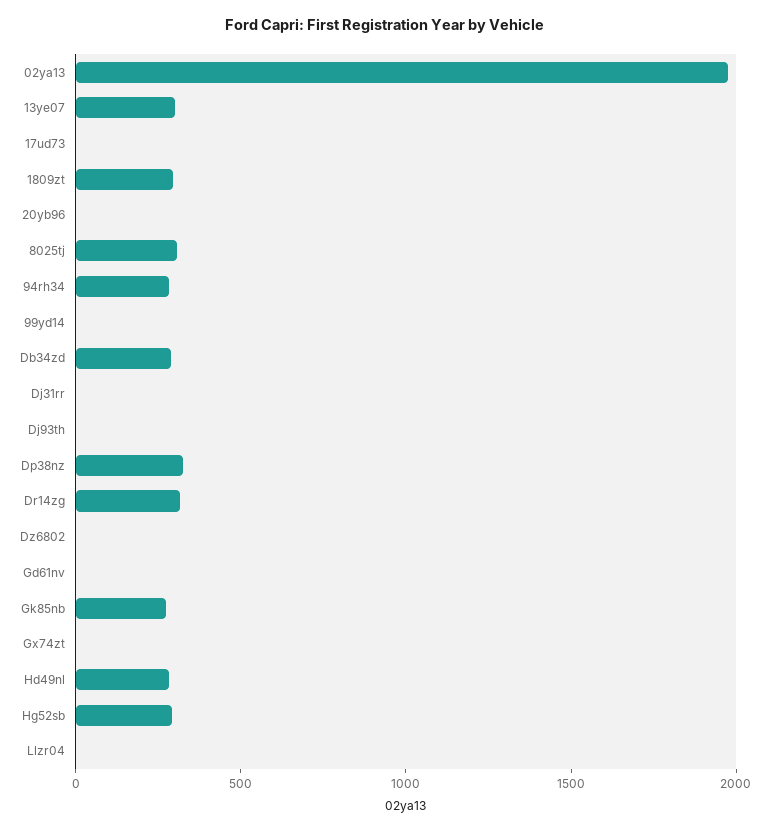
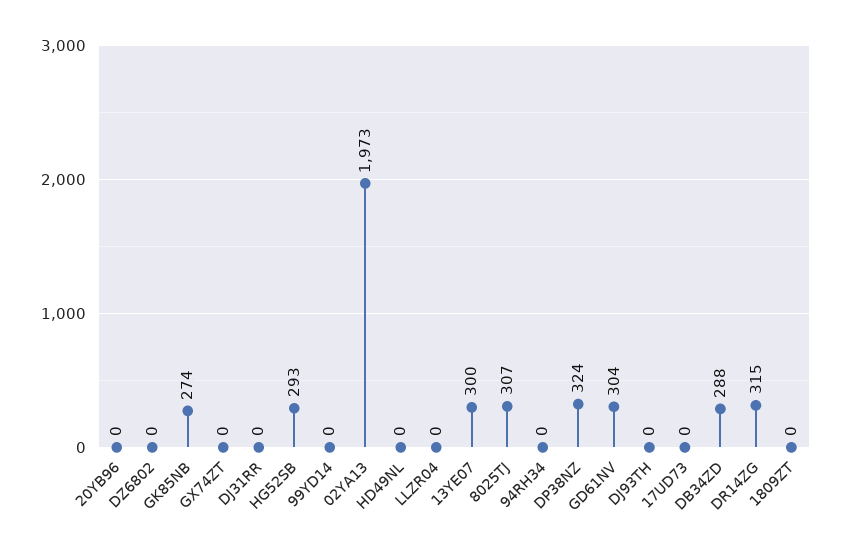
1809zt: 300 -> 0
94rh34: 300 -> 0
Gd61nv: 0 -> 304
Hd49nl: 300 -> 0

